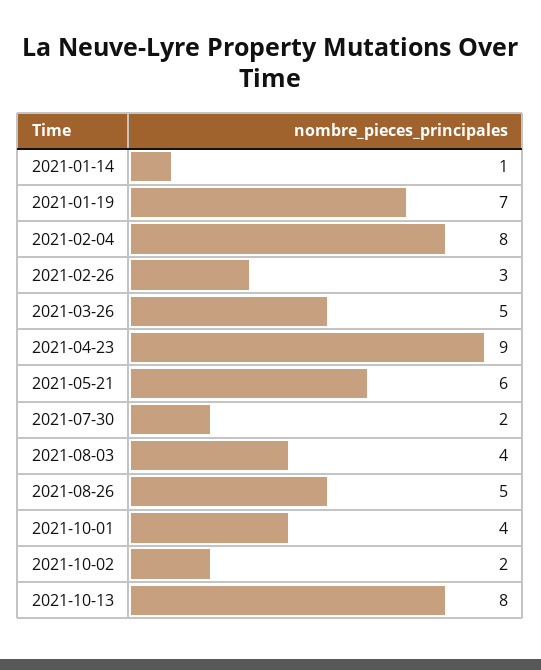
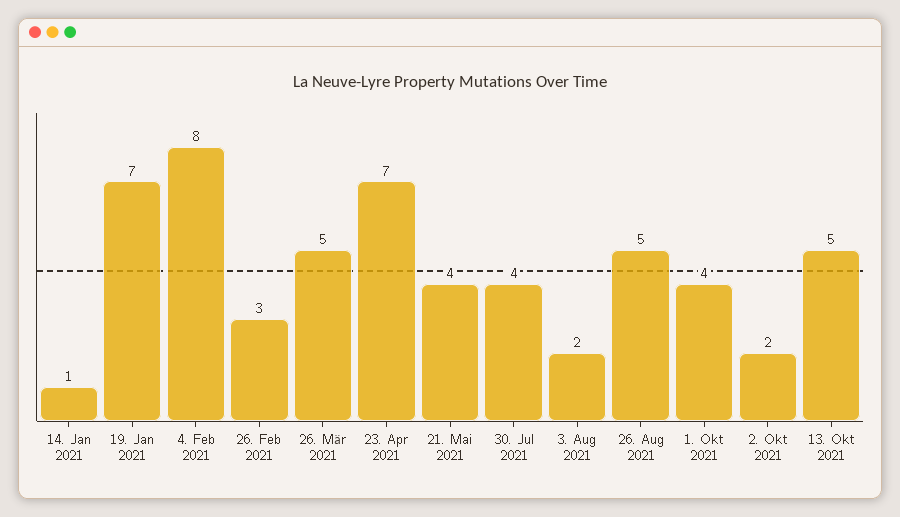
2021-04-23: 9 -> 7
2021-05-21: 6 -> 4
2021-07-30: 2 -> 4
2021-08-03: 4 -> 2
2021-10-13: 8 -> 5

